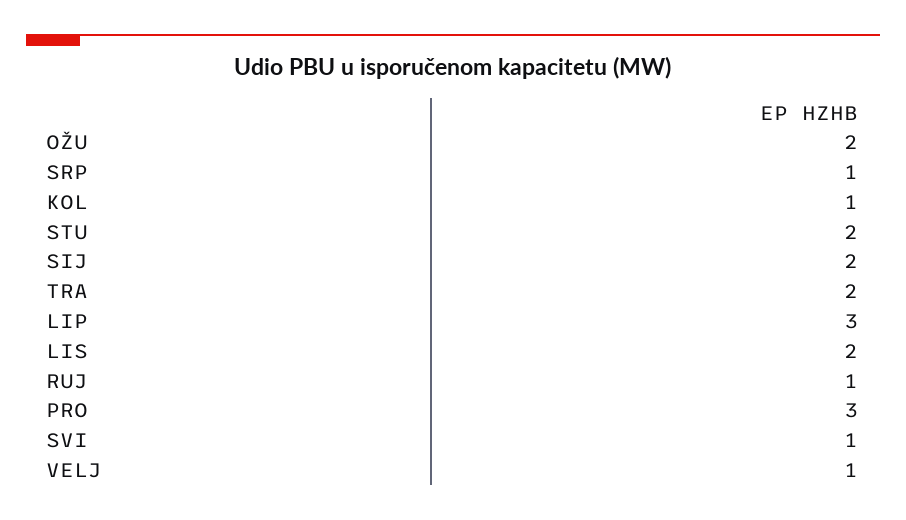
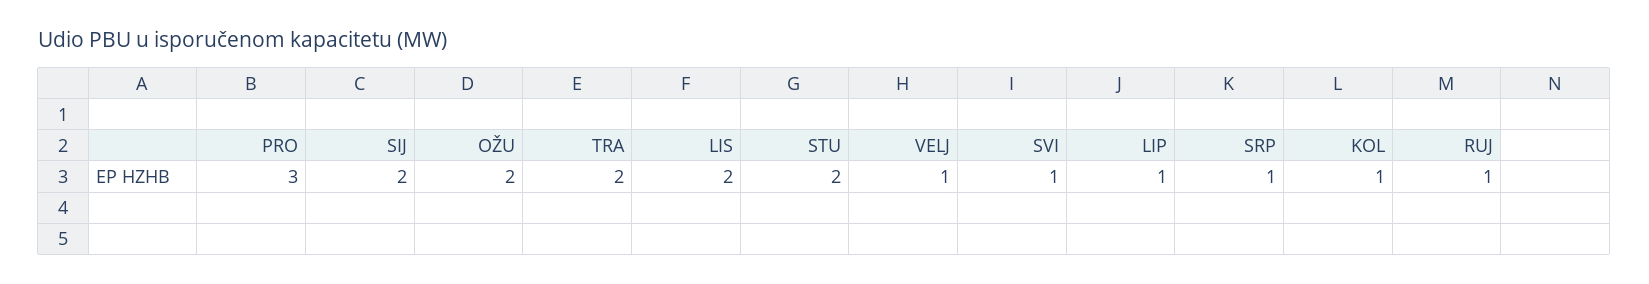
LIP: 3 -> 1

